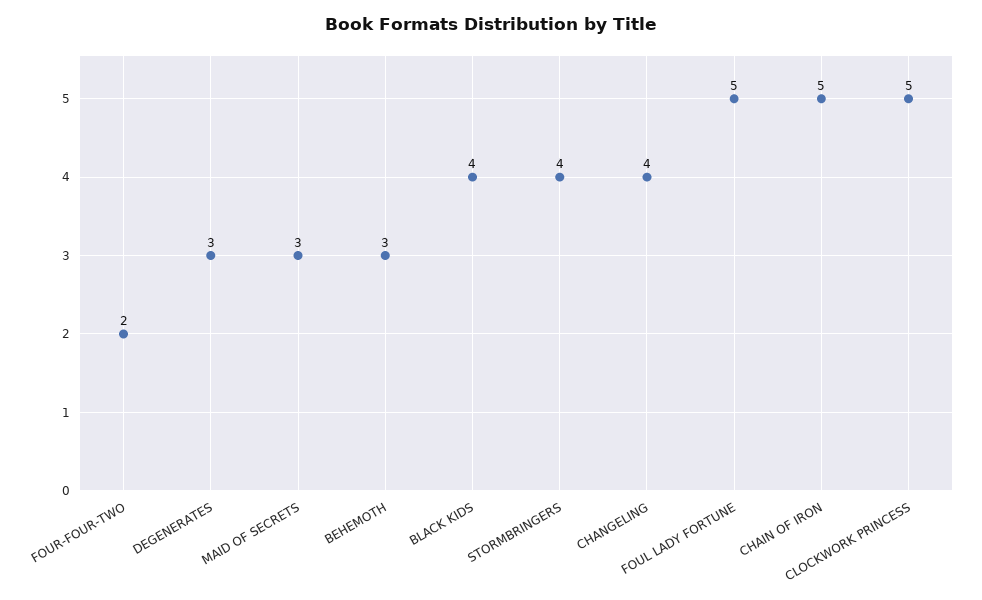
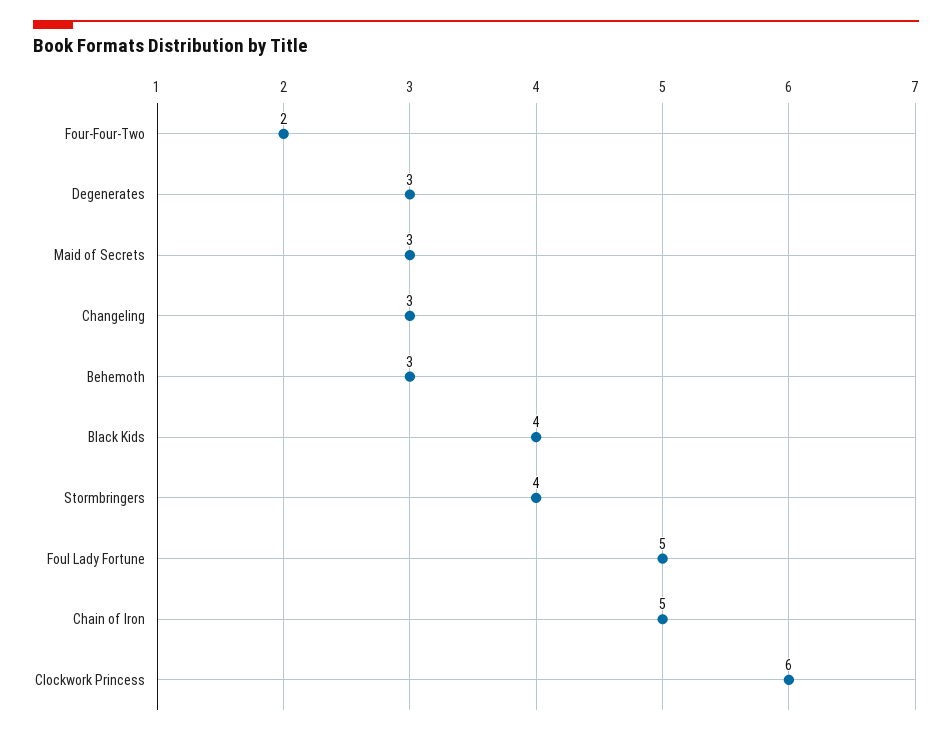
CHANGELING: 4 -> 3
CLOCKWORK PRINCESS: 5 -> 6

